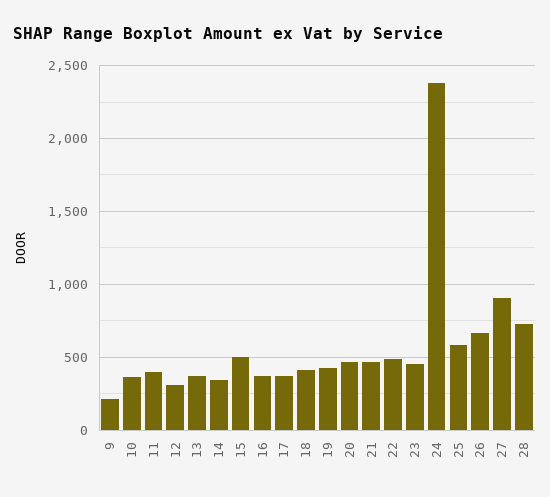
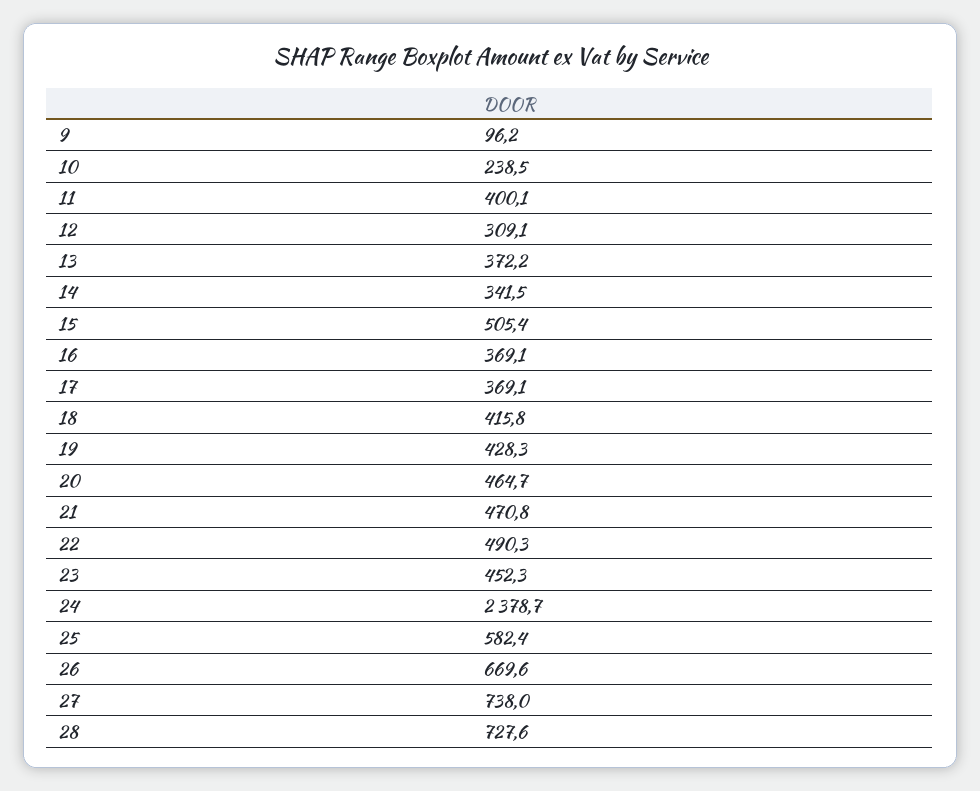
9: 200 -> 96.2
10: 350 -> 238.5
27: 900 -> 738

